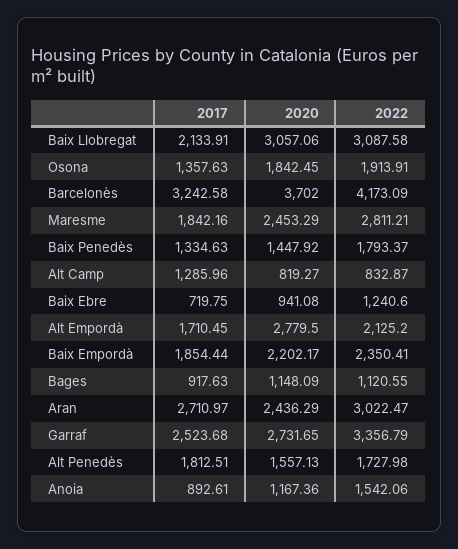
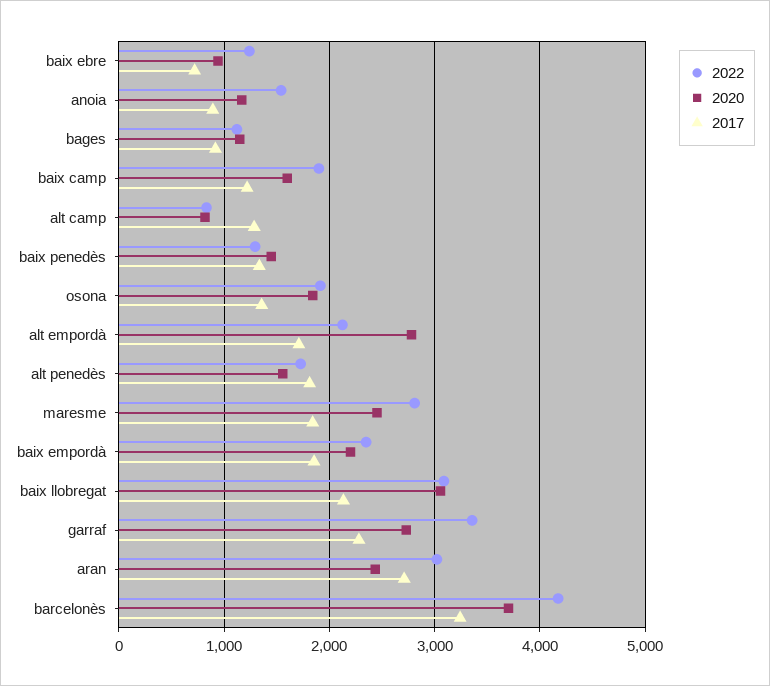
2022, Baix Penedès: 1793.37 -> 1300
2017, Garraf: 2523.68 -> 2300
2022, baix camp: none -> 1900
2020, baix camp: none -> 1600
2017, baix camp: none -> 1200

